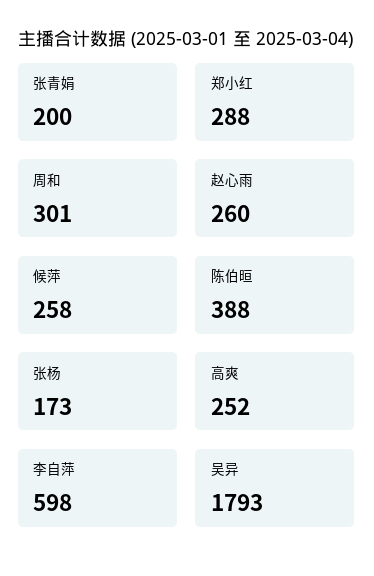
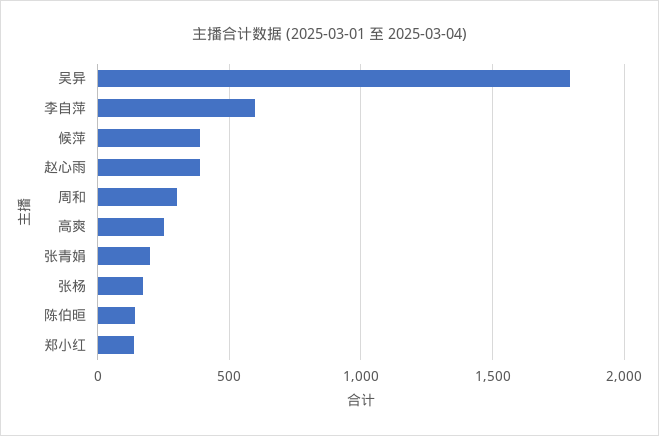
郑小红: 288 -> 150
赵心雨: 260 -> 400
候萍: 258 -> 400
陈伯晅: 388 -> 150

